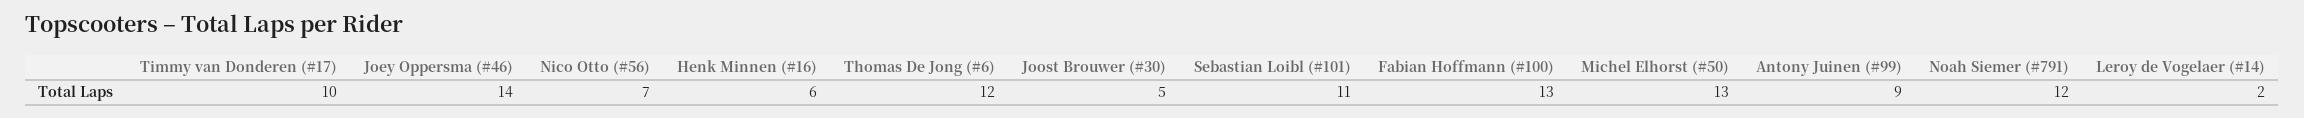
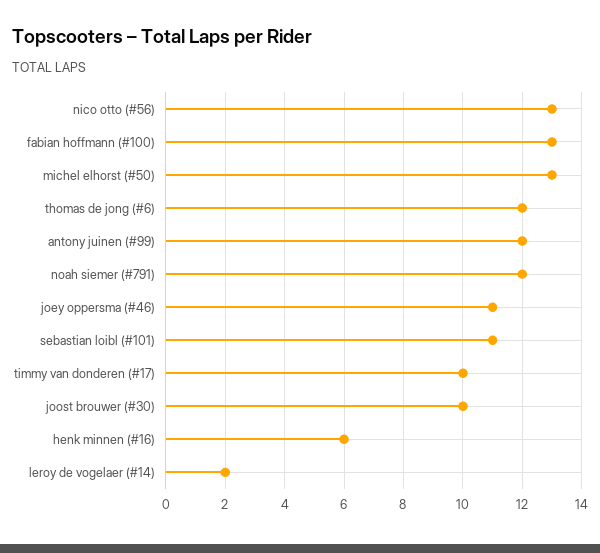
Joey Oppersma (#46): 14 -> 11
Nico Otto (#56): 7 -> 13
Joost Brouwer (#30): 5 -> 10
Antony Juinen (#99): 9 -> 12

